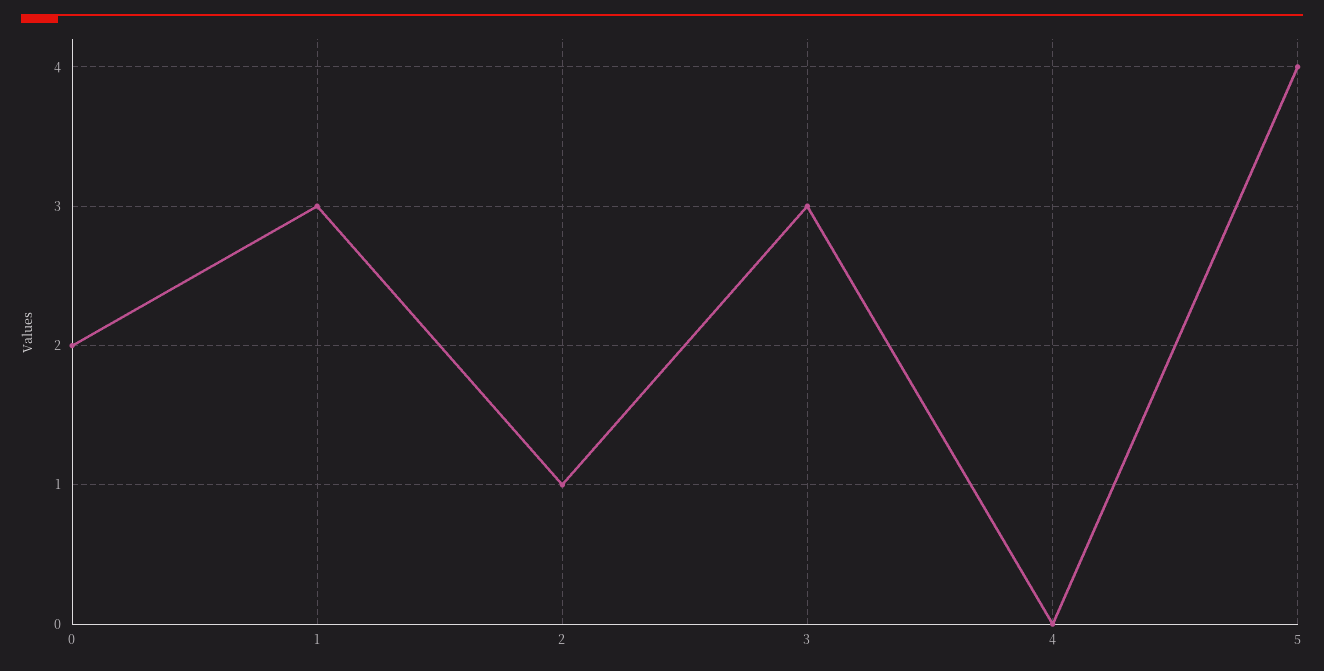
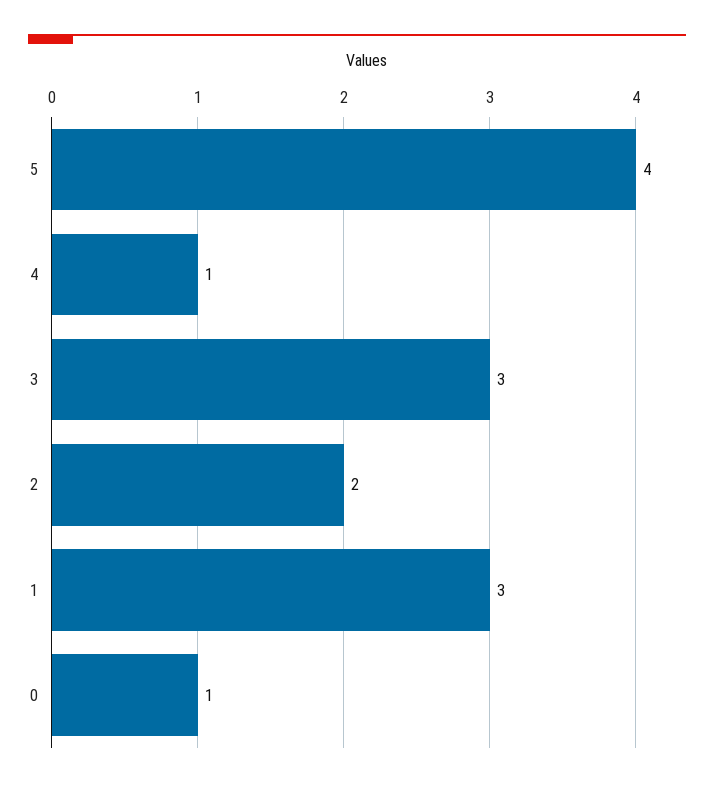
0: 2 -> 1
2: 1 -> 2
4: 0 -> 1

